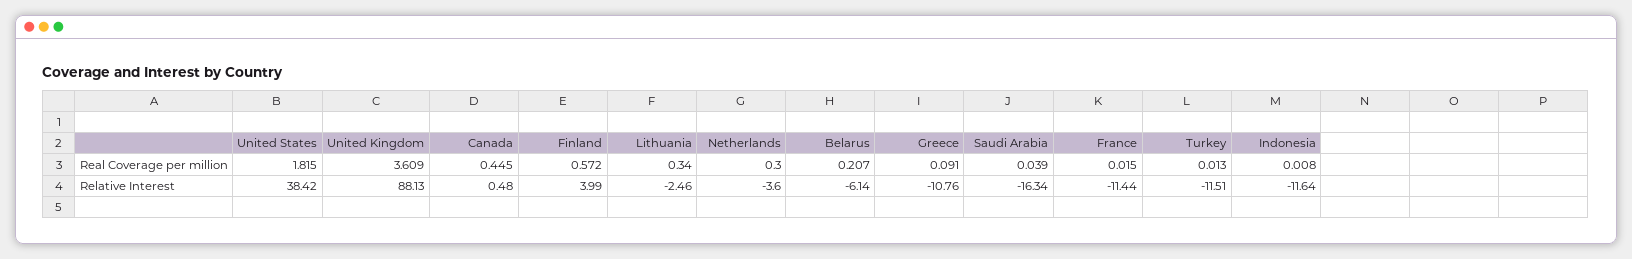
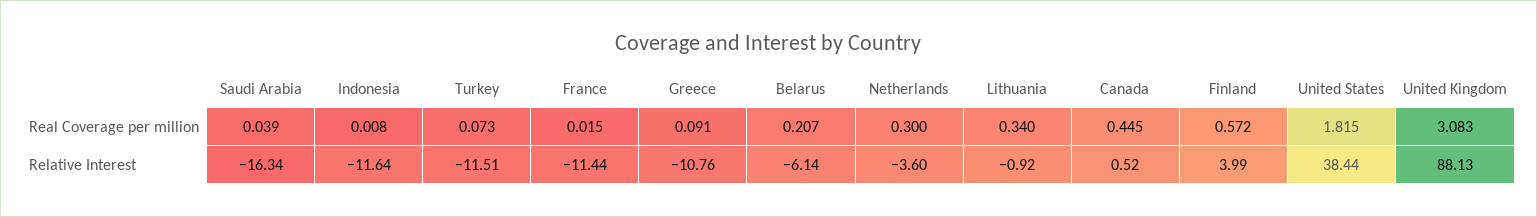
United Kingdom, Real Coverage per million: 3.609 -> 3.083
Turkey, Real Coverage per million: 0.013 -> 0.073
United States, Relative Interest: 38.42 -> 38.44
Canada, Relative Interest: 0.48 -> 0.52
Lithuania, Relative Interest: -2.46 -> -0.92

